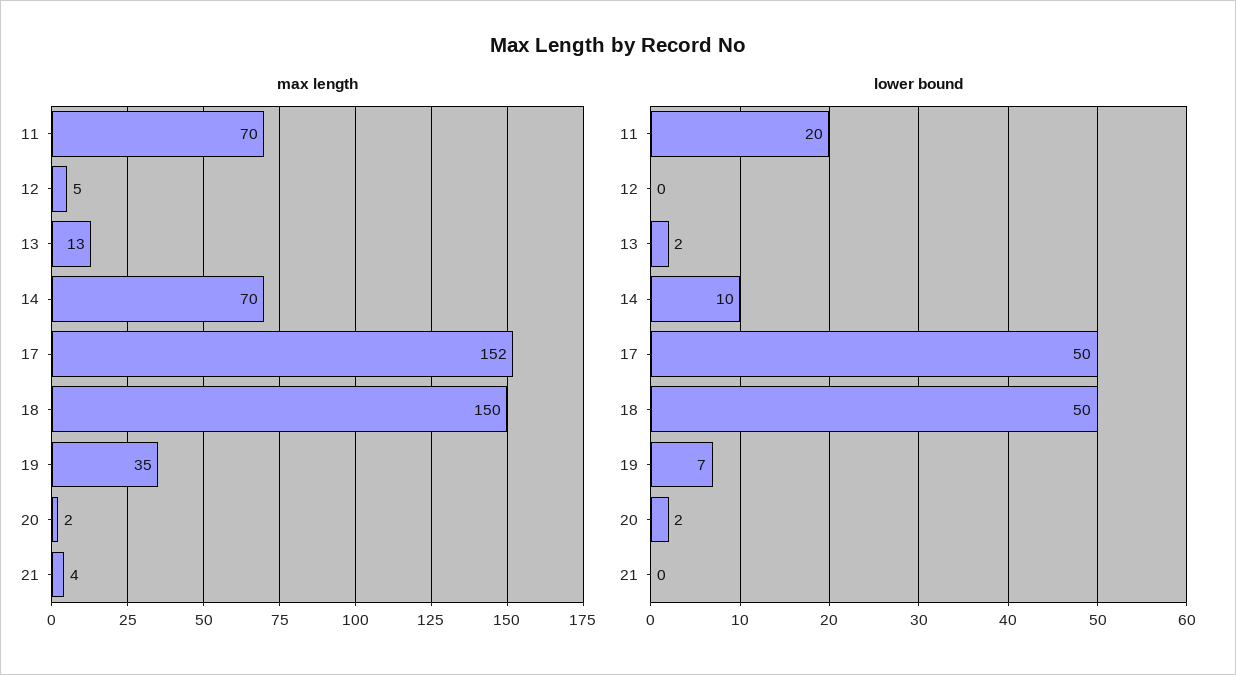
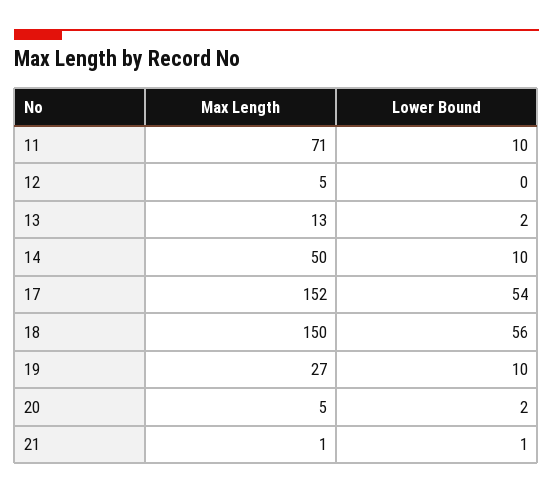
max length, 11: 70 -> 71
max length, 14: 70 -> 50
max length, 19: 35 -> 27
max length, 20: 2 -> 5
max length, 21: 4 -> 1
lower bound, 11: 20 -> 10
lower bound, 17: 50 -> 54
lower bound, 18: 50 -> 56
lower bound, 19: 7 -> 10
lower bound, 21: 0 -> 1

